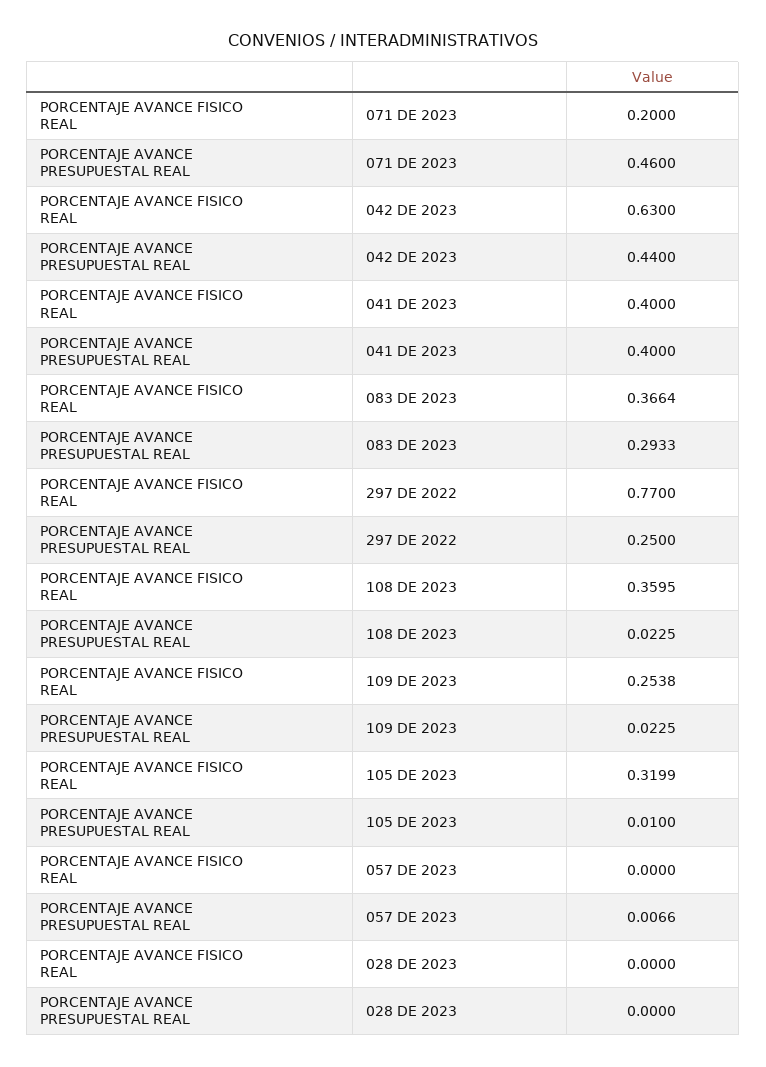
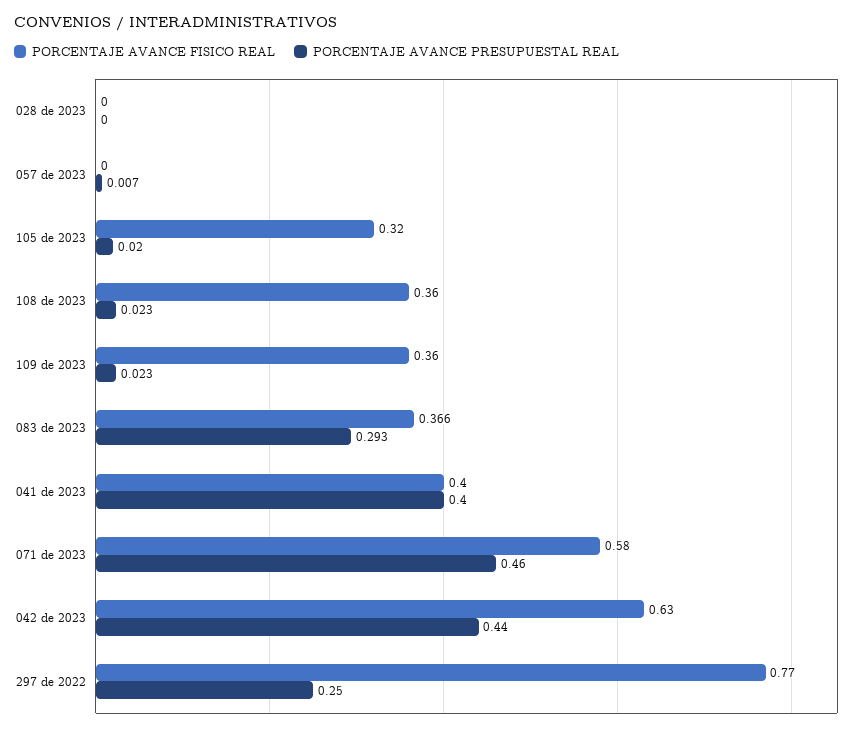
PORCENTAJE AVANCE FISICO REAL, 071 DE 2023: 0.2 -> 0.58
PORCENTAJE AVANCE FISICO REAL, 109 DE 2023: 0.2538 -> 0.36
PORCENTAJE AVANCE PRESUPUESTAL REAL, 105 DE 2023: 0.01 -> 0.02

